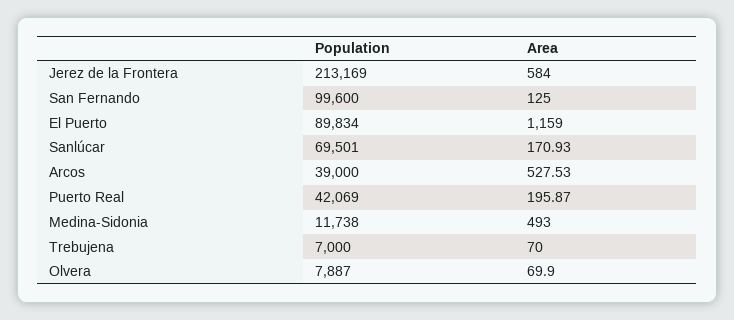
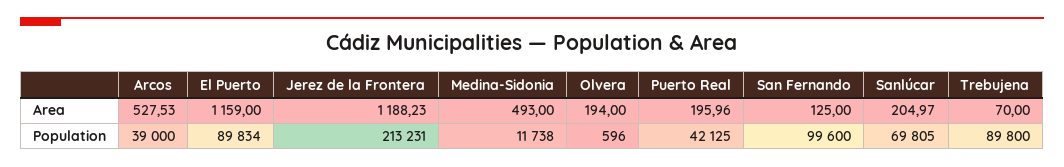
Population, Jerez de la Frontera: 213169 -> 213231
Area, Jerez de la Frontera: 584 -> 1188.23
Population, Sanlúcar: 69501 -> 69805
Area, Sanlúcar: 170.93 -> 204.97
Population, Puerto Real: 42069 -> 42125
Area, Puerto Real: 195.87 -> 195.96
Population, Trebujena: 7000 -> 89800
Population, Olvera: 7887 -> 596
Area, Olvera: 69.9 -> 194

